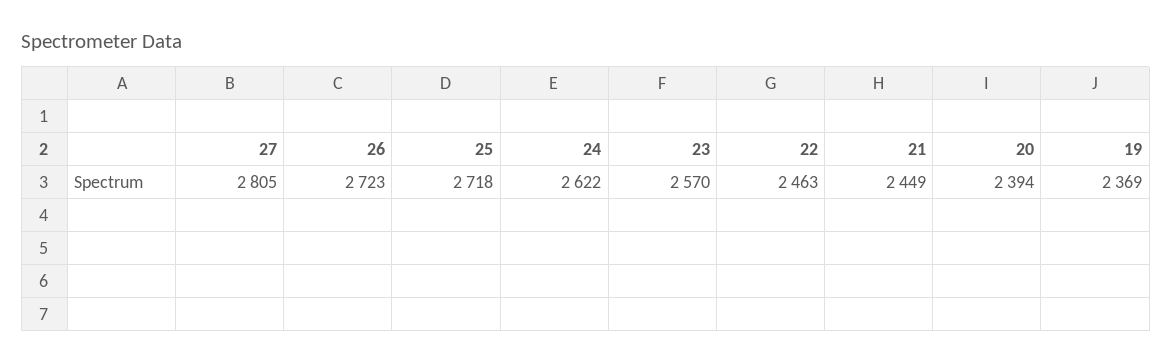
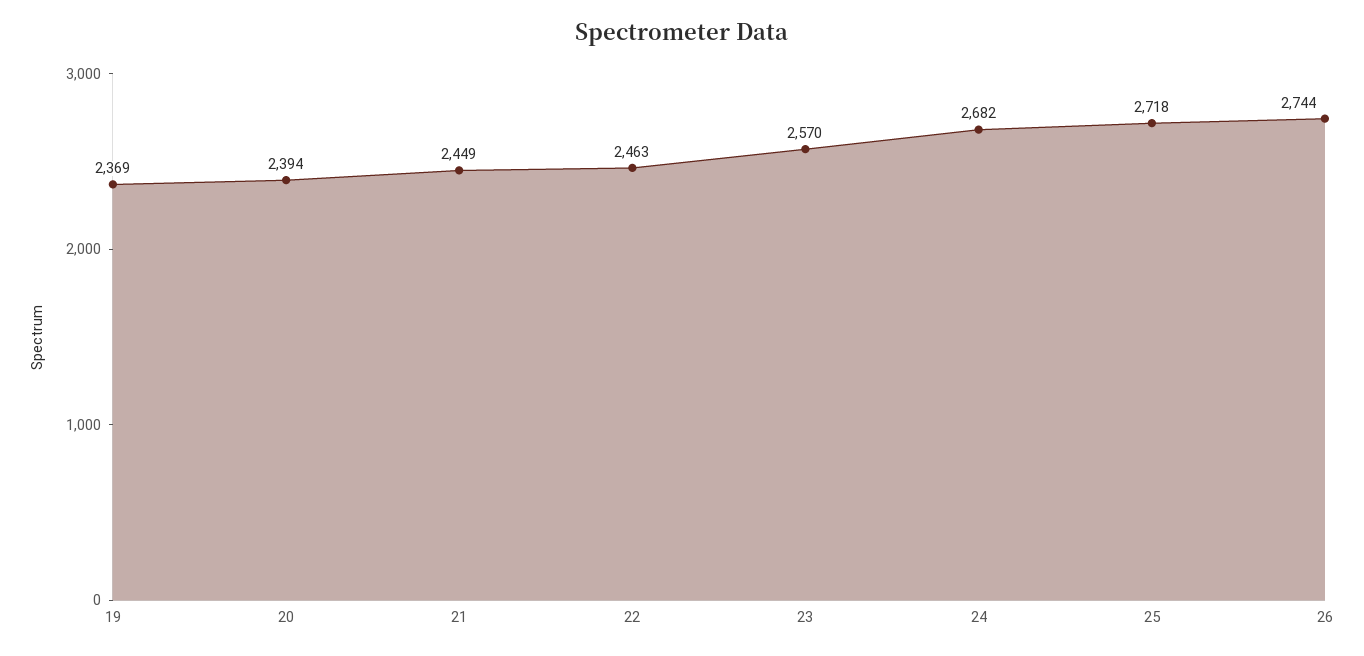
27: 2805 -> none
26: 2723 -> 2744
24: 2622 -> 2682

